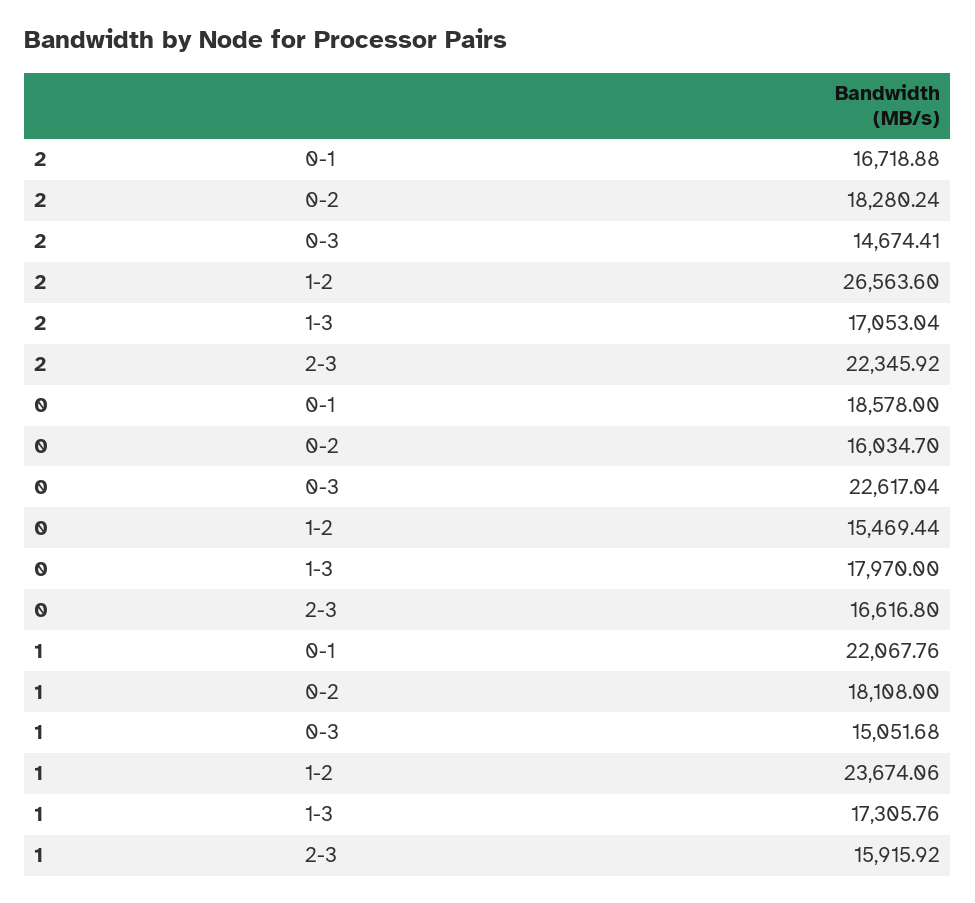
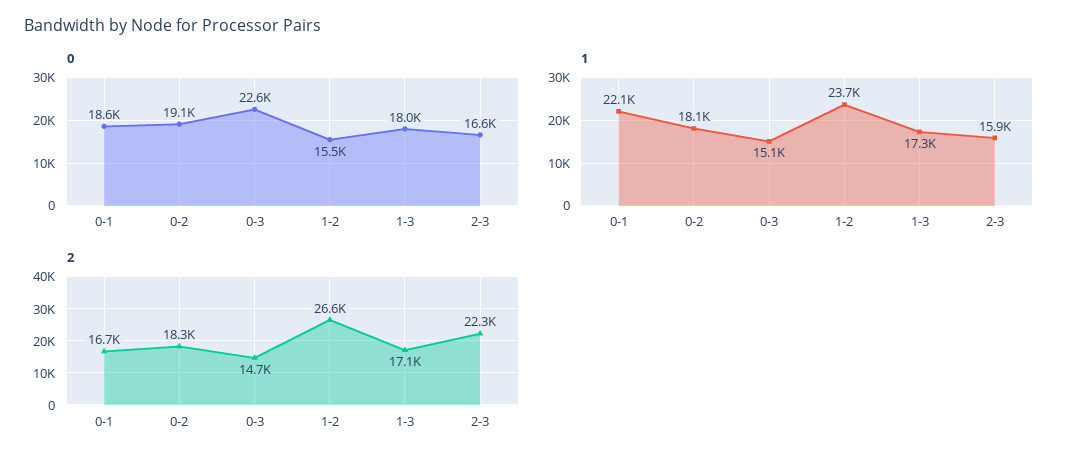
0, 0-2: 16034.7 -> 19100

